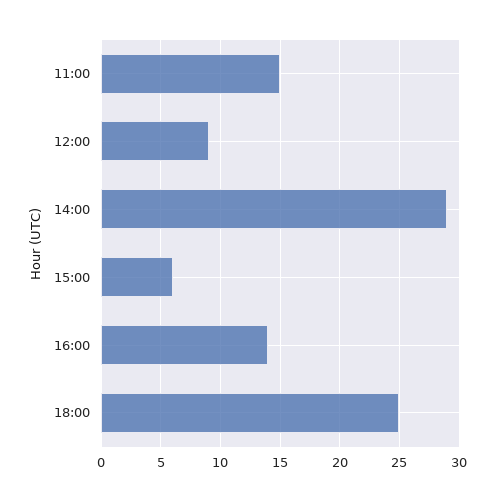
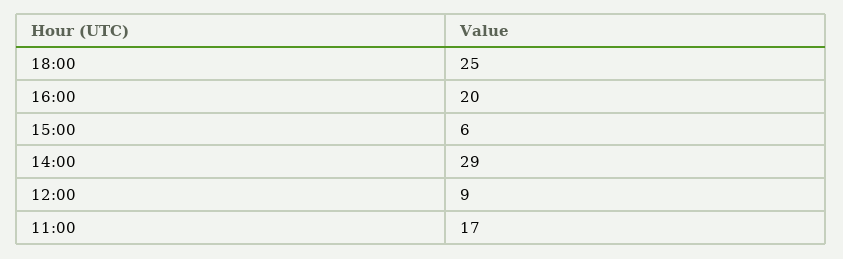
11:00: 15 -> 17
16:00: 14 -> 20

